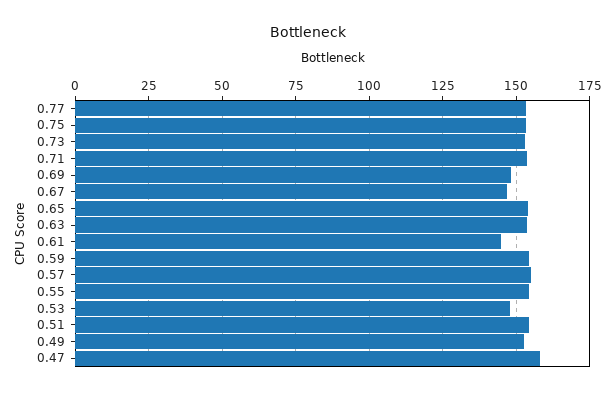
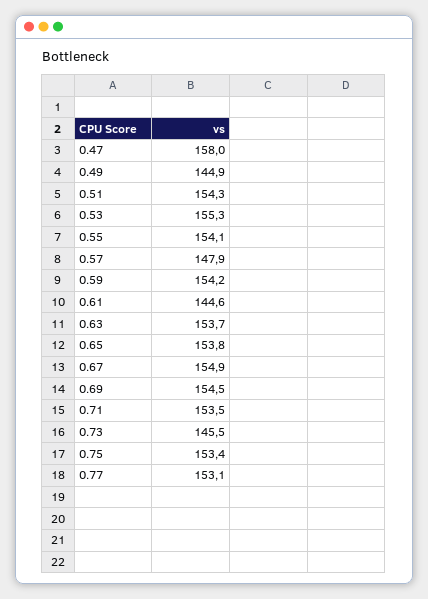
0.73: 152.5 -> 145.5
0.69: 147.5 -> 154.5
0.67: 147.5 -> 154.9
0.57: 155 -> 147.9
0.53: 147.5 -> 155.3
0.49: 152.5 -> 144.9

